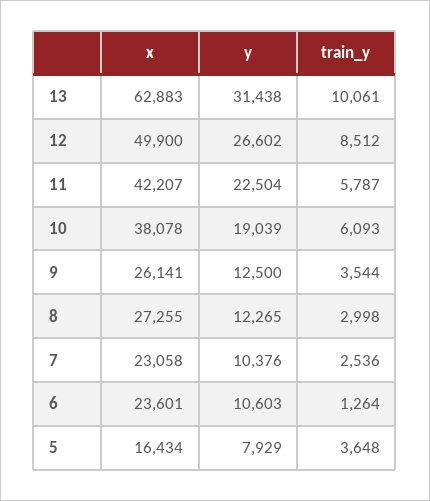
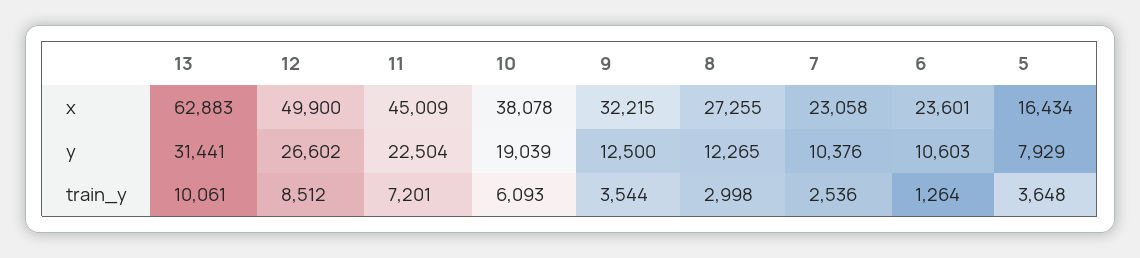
y, 13: 31438 -> 31441
x, 11: 42207 -> 45009
train_y, 11: 5787 -> 7201
x, 9: 26141 -> 32215

